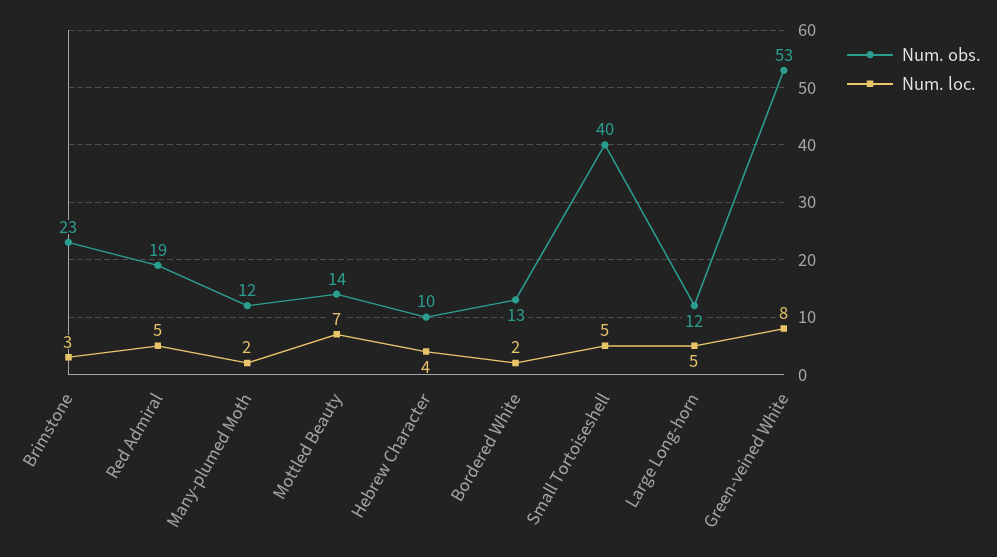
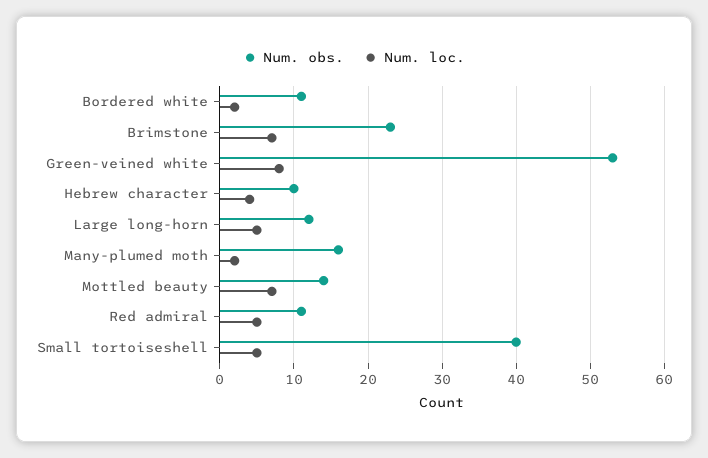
Num. loc., Brimstone: 3 -> 7
Num. obs., Red Admiral: 19 -> 11
Num. obs., Many-plumed Moth: 12 -> 16
Num. obs., Bordered White: 13 -> 11

